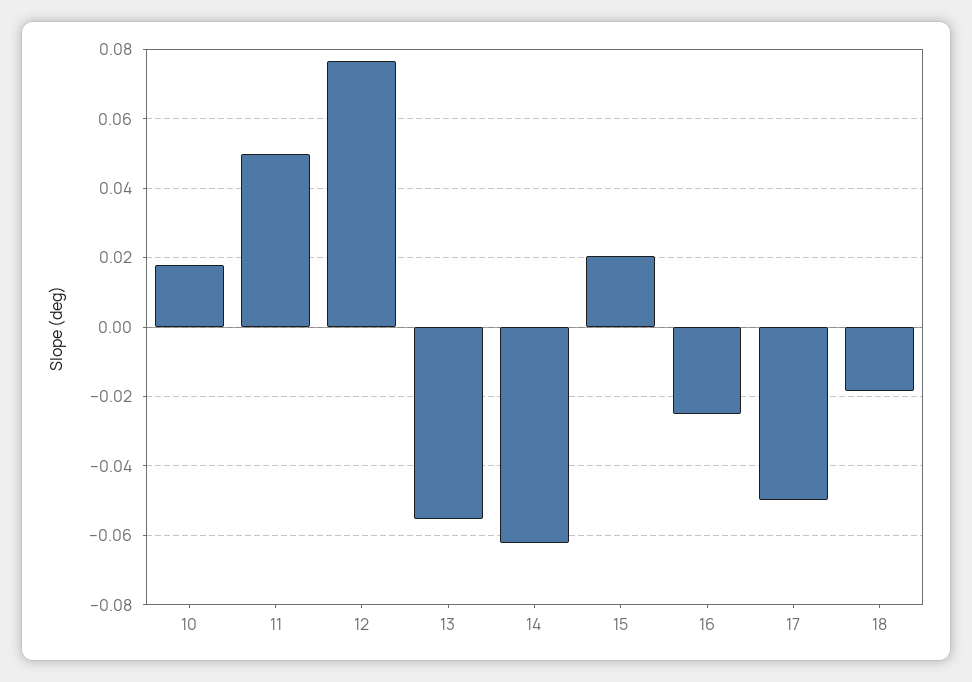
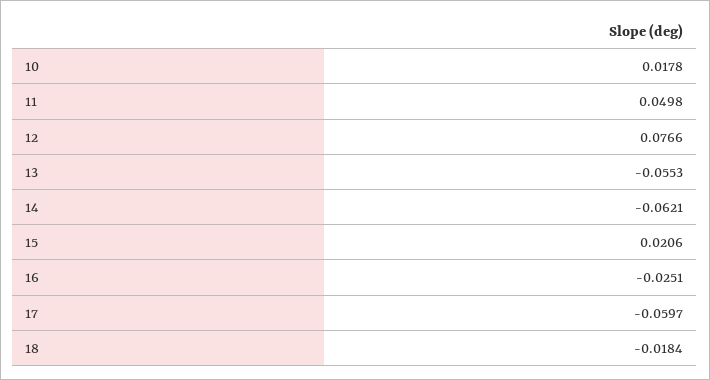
17: -0.05 -> -0.0597

